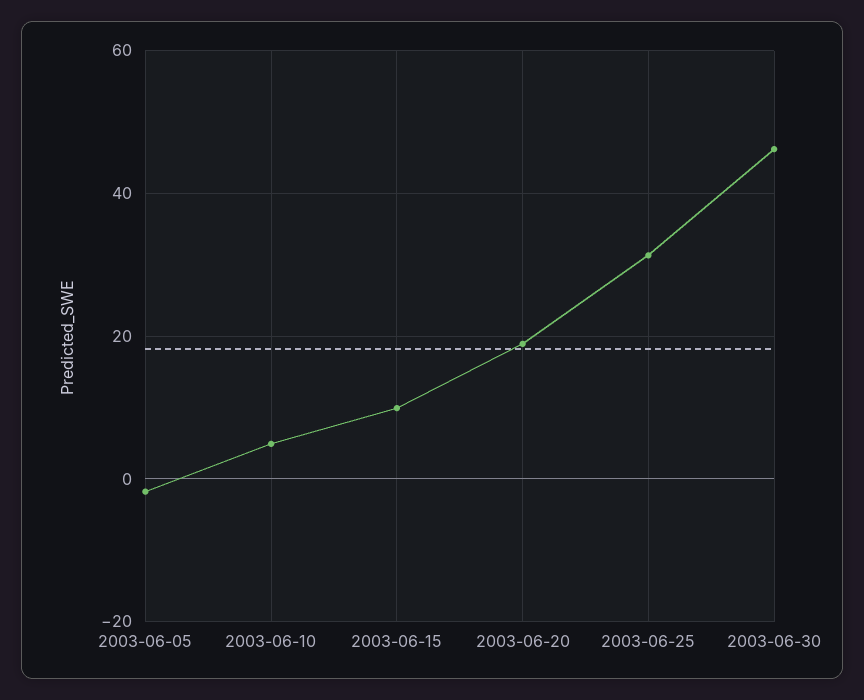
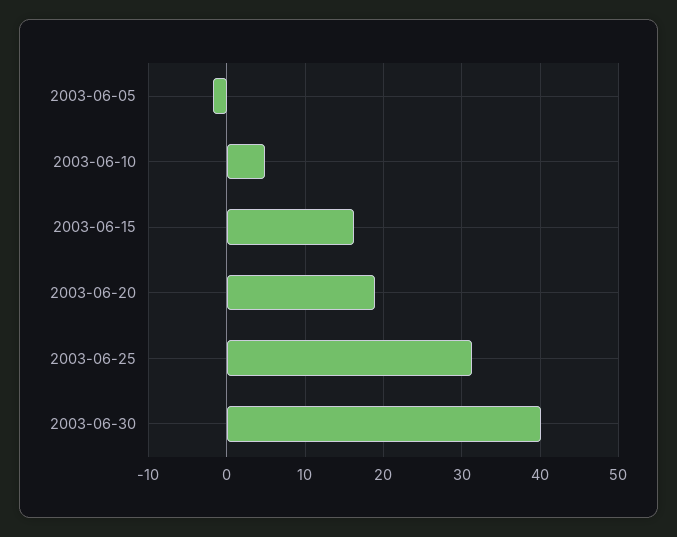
2003-06-15: 10 -> 16
2003-06-30: 46 -> 40

